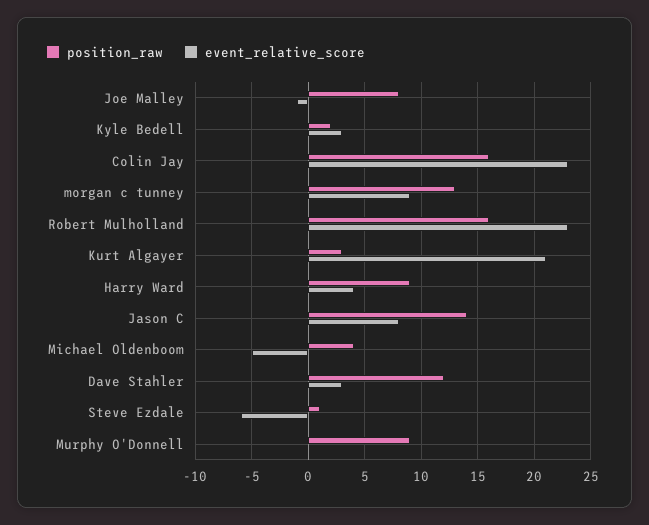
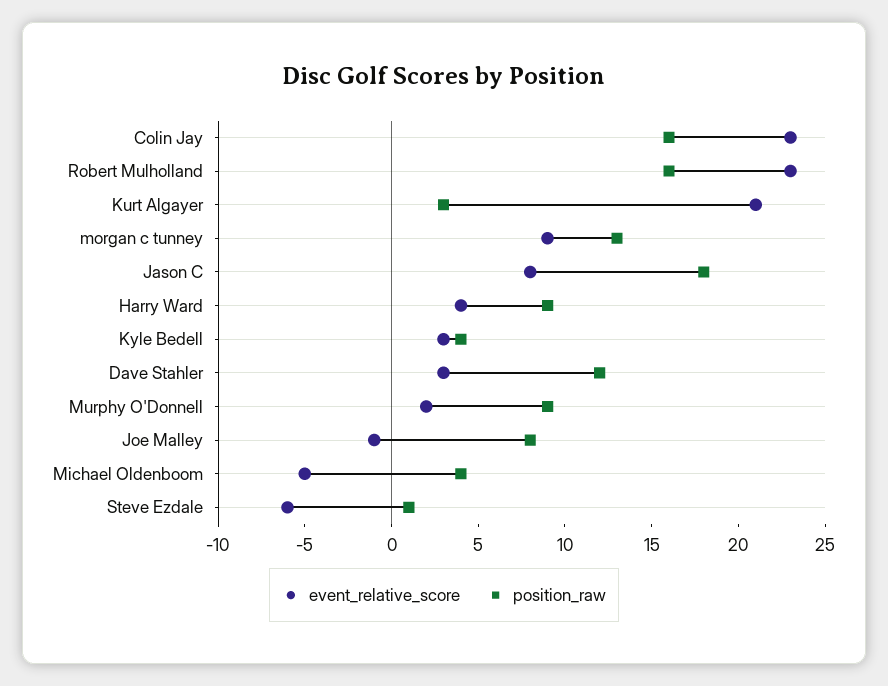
position_raw, Kyle Bedell: 2 -> 4
position_raw, Jason C: 14 -> 18
event_relative_score, Murphy O'Donnell: 0 -> 2

